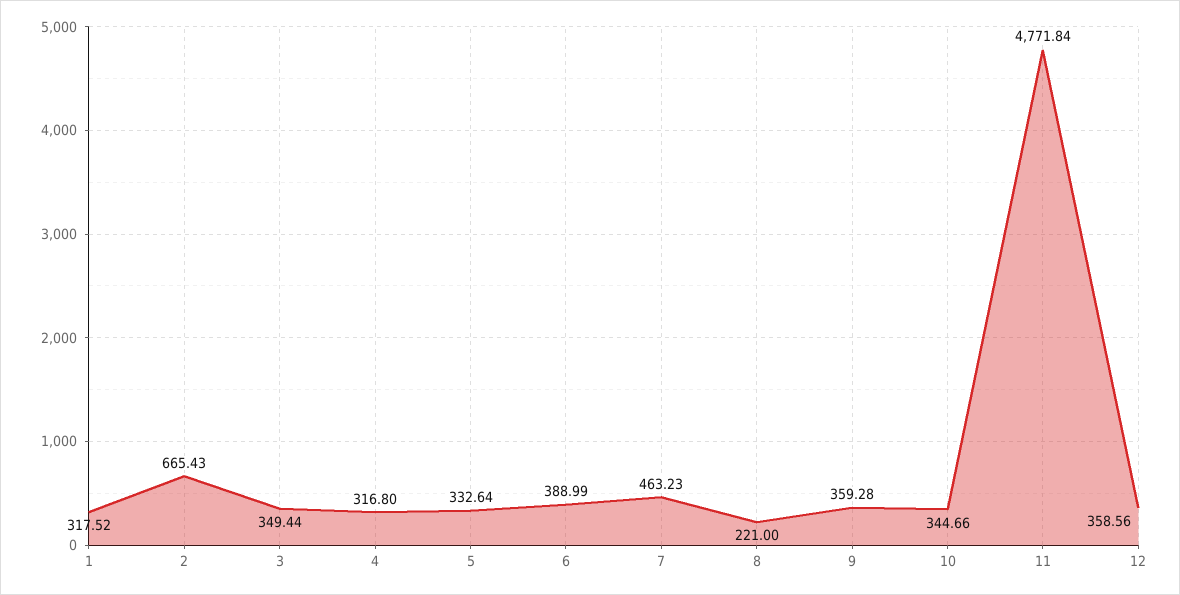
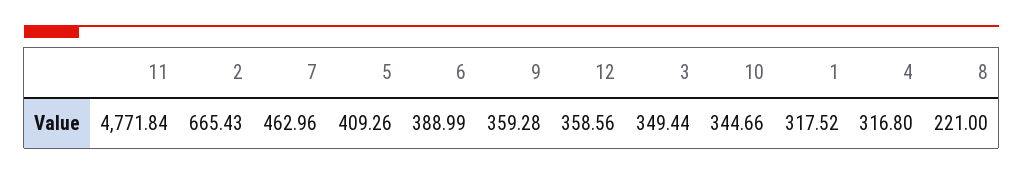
5: 332.64 -> 409.26
7: 463.23 -> 462.96

